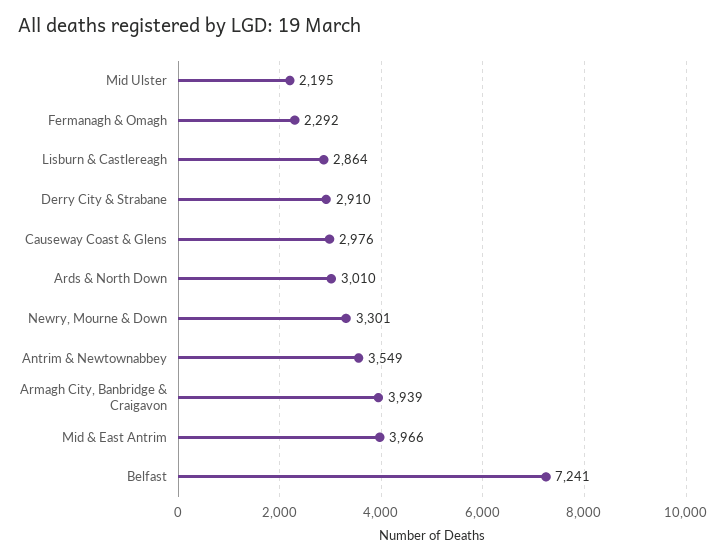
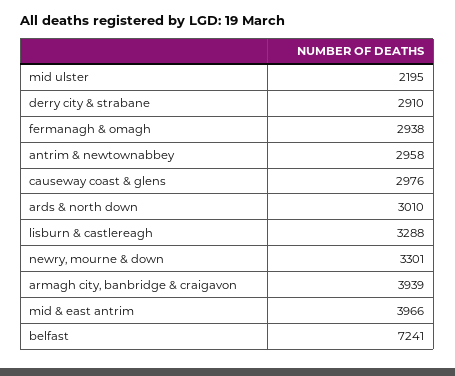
Fermanagh & Omagh: 2292 -> 2938
Lisburn & Castlereagh: 2864 -> 3288
Antrim & Newtownabbey: 3549 -> 2958

